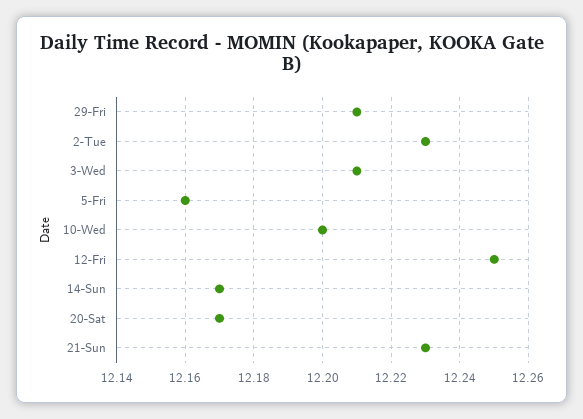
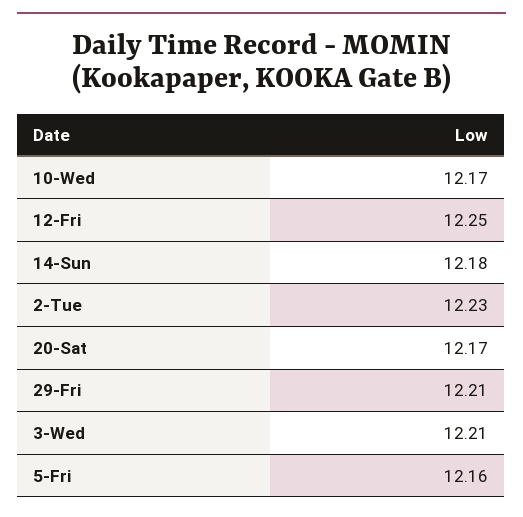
10-Wed: 12.2 -> 12.17
14-Sun: 12.17 -> 12.18
21-Sun: 12.23 -> none

